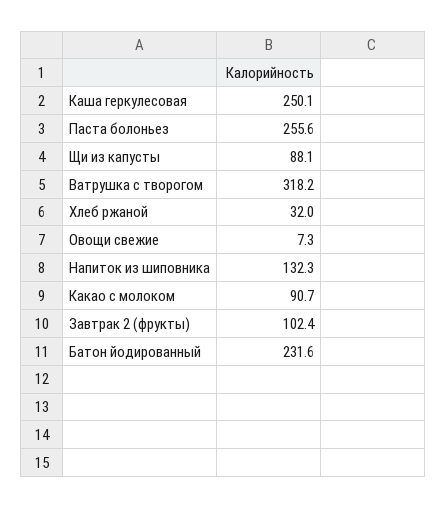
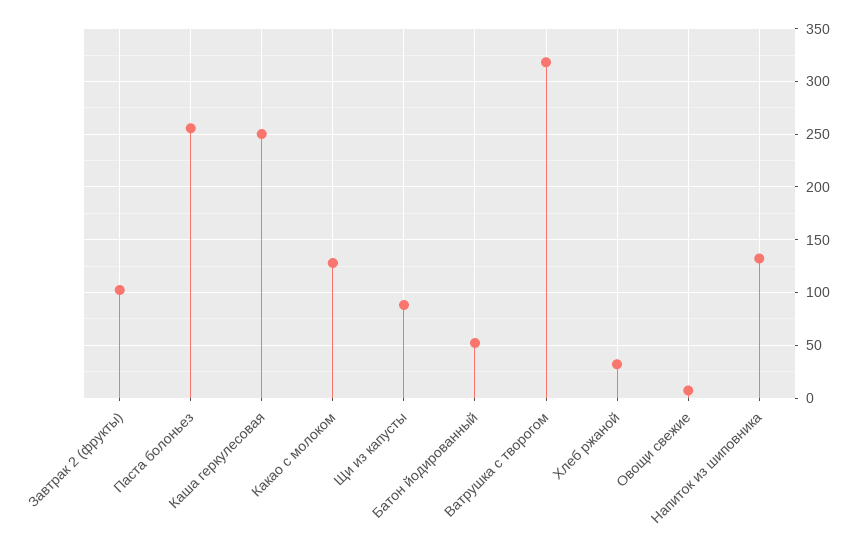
Какао с молоком: 90.7 -> 130
Батон йодированный: 231.6 -> 50

